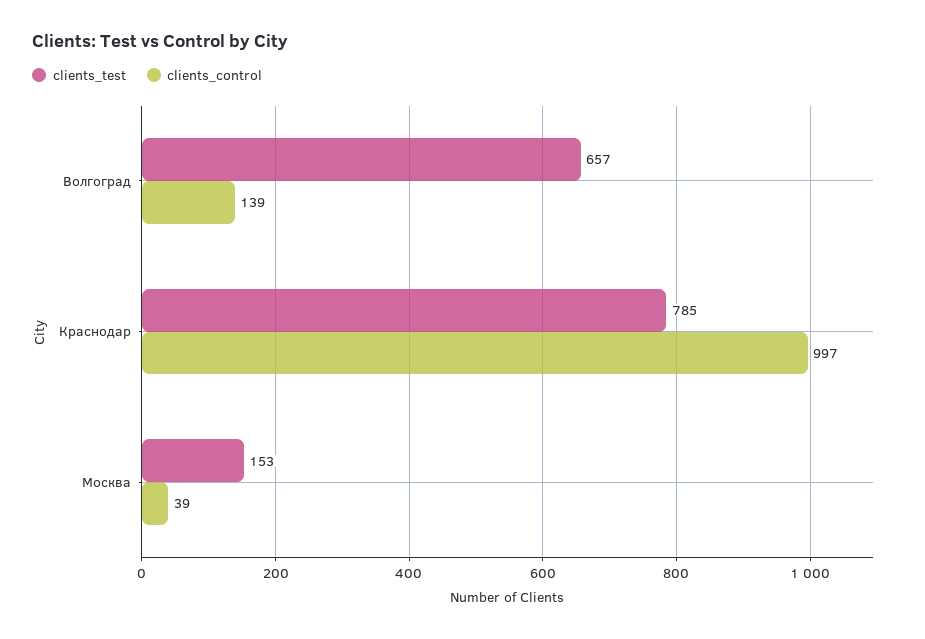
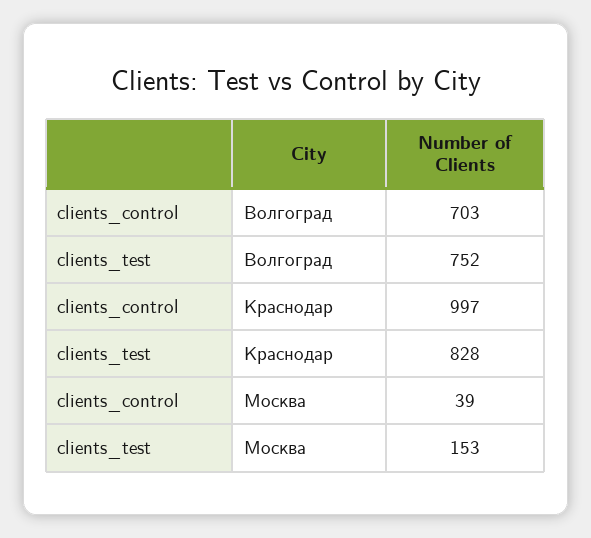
clients_test, Волгоград: 657 -> 752
clients_control, Волгоград: 139 -> 703
clients_test, Краснодар: 785 -> 828

